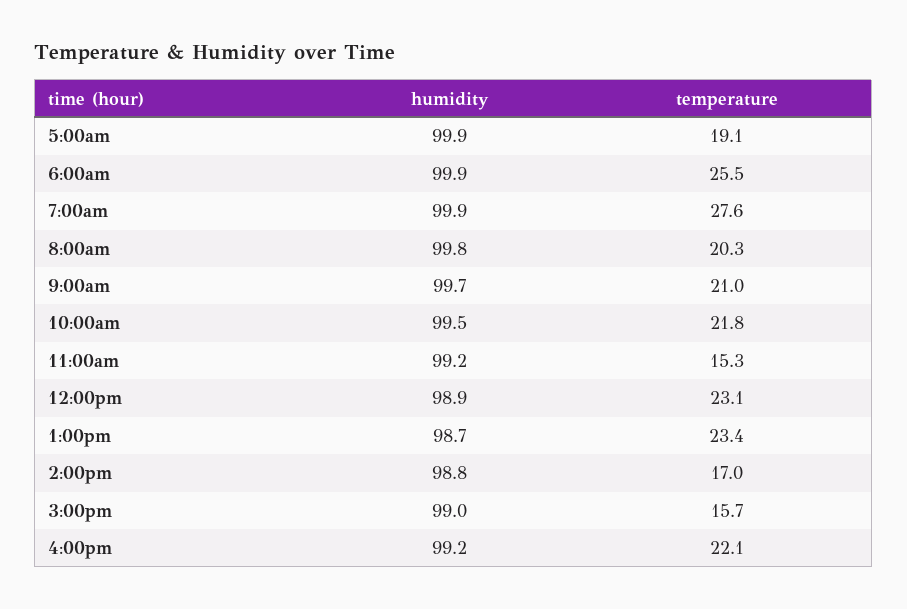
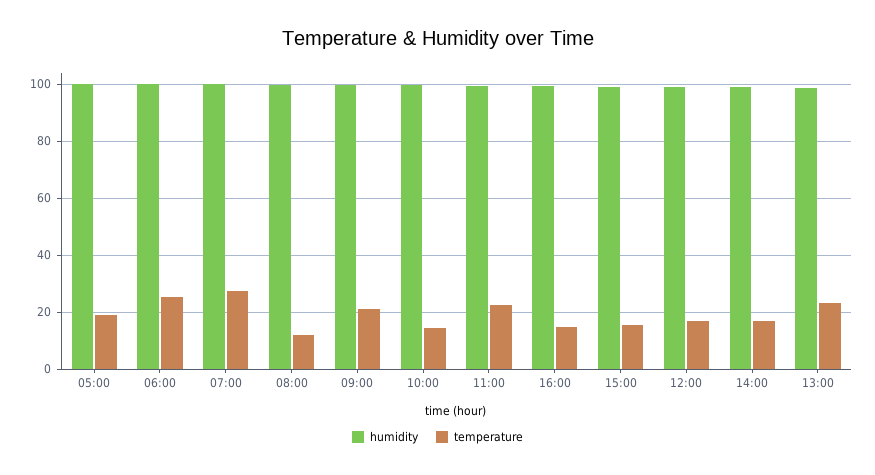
temperature, 8:00am: 20.3 -> 12.5
temperature, 10:00am: 21.8 -> 15
temperature, 11:00am: 15.3 -> 22.5
temperature, 12:00pm: 23.1 -> 17.5
temperature, 4:00pm: 22.1 -> 15

